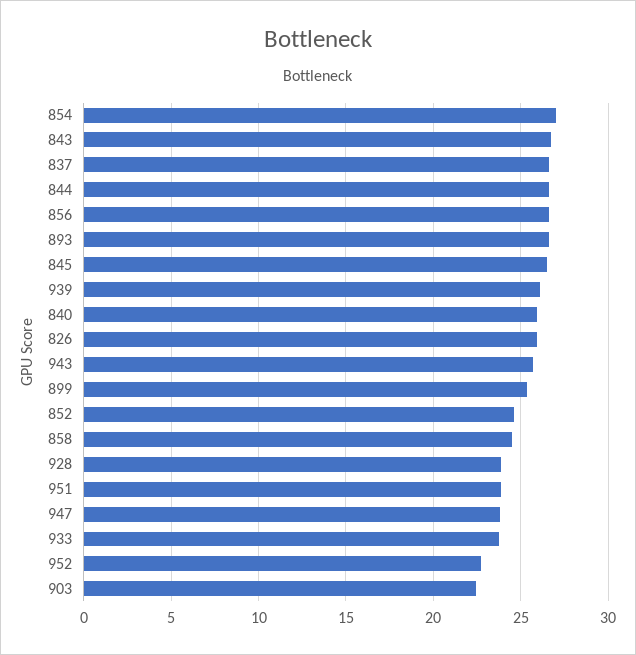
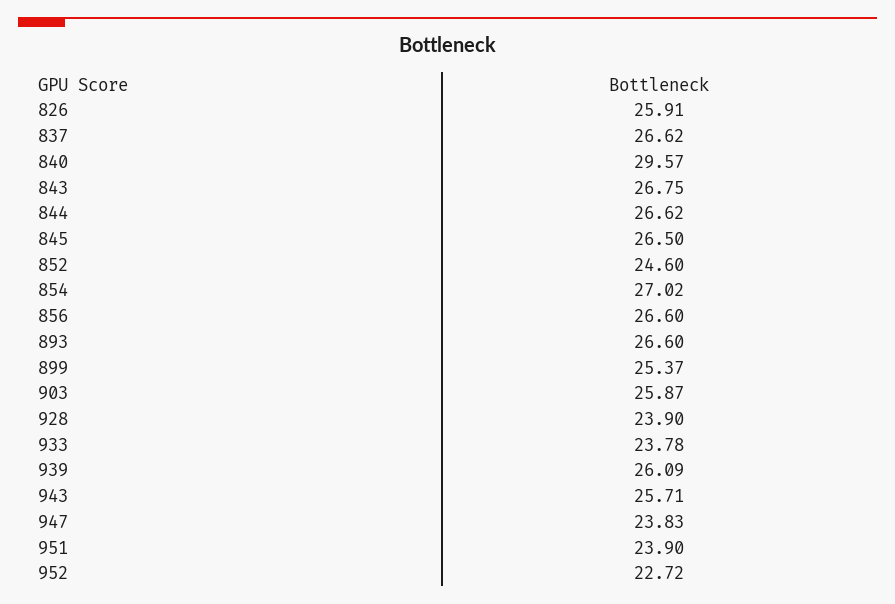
840: 26 -> 29.57
858: 24.5 -> none
903: 22.5 -> 25.87

